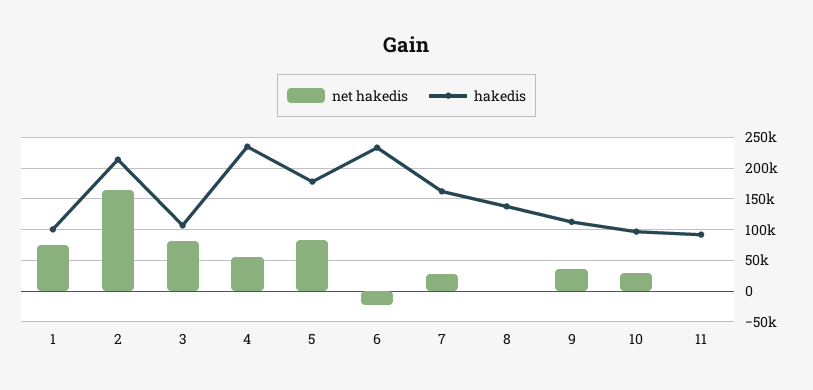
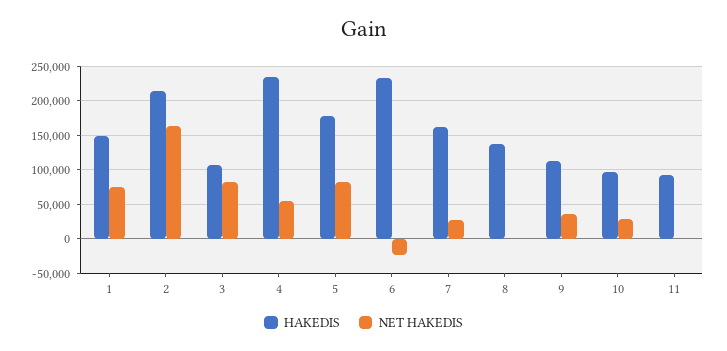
hakedis, 1: 100000 -> 150000

